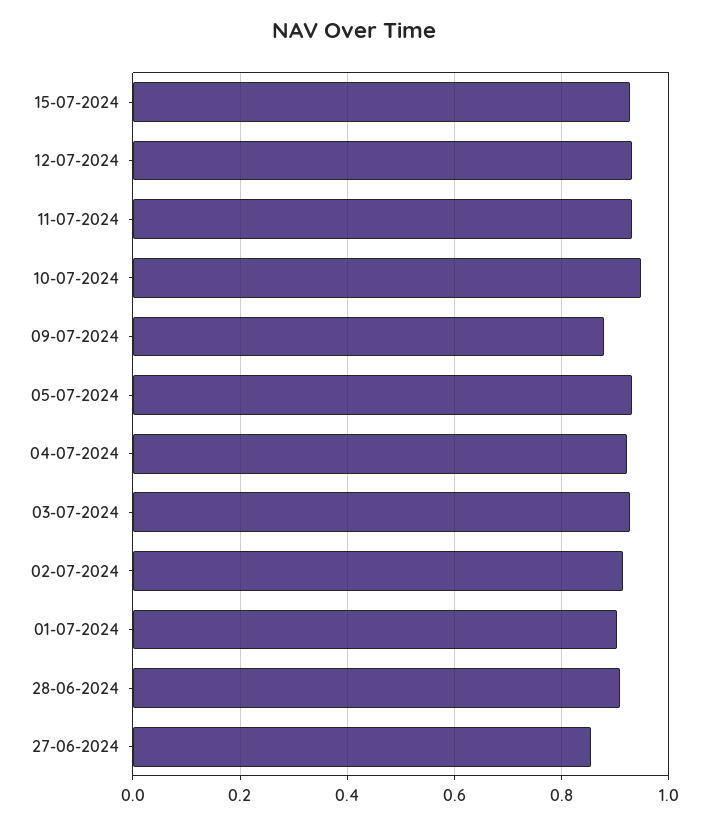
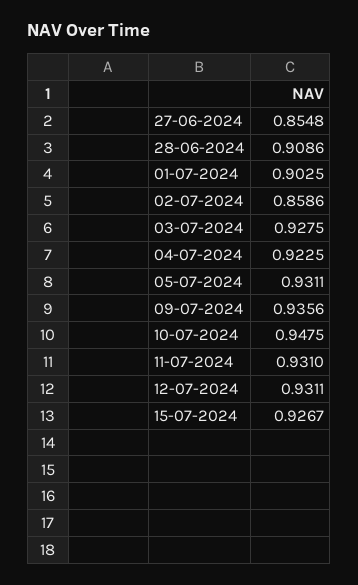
09-07-2024: 0.88 -> 0.9356
02-07-2024: 0.92 -> 0.8586

